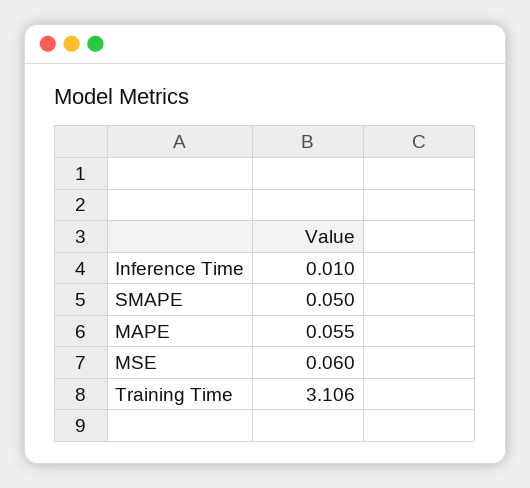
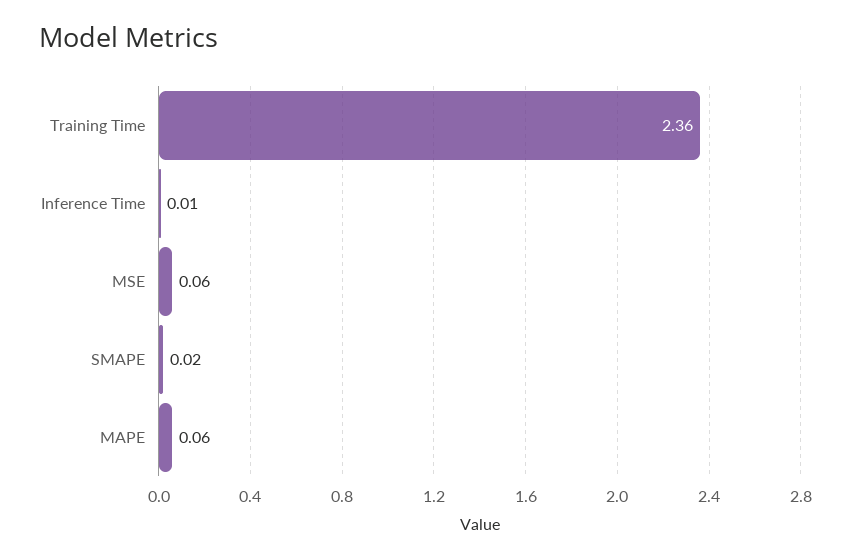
SMAPE: 0.05 -> 0.02
Training Time: 3.106 -> 2.36

